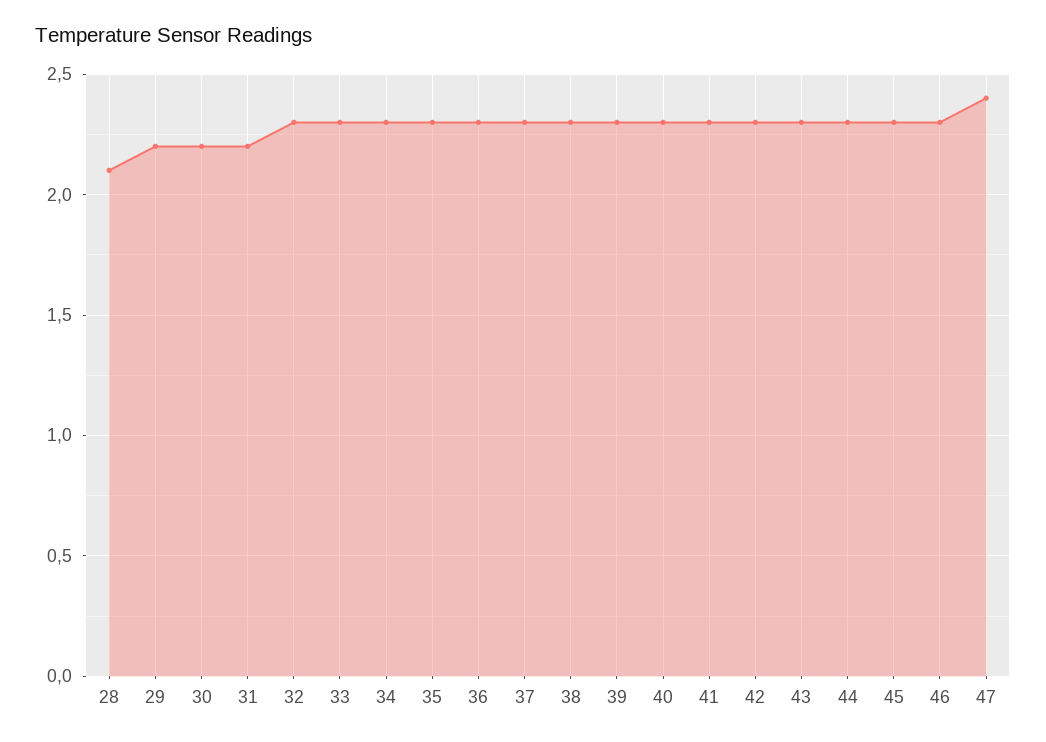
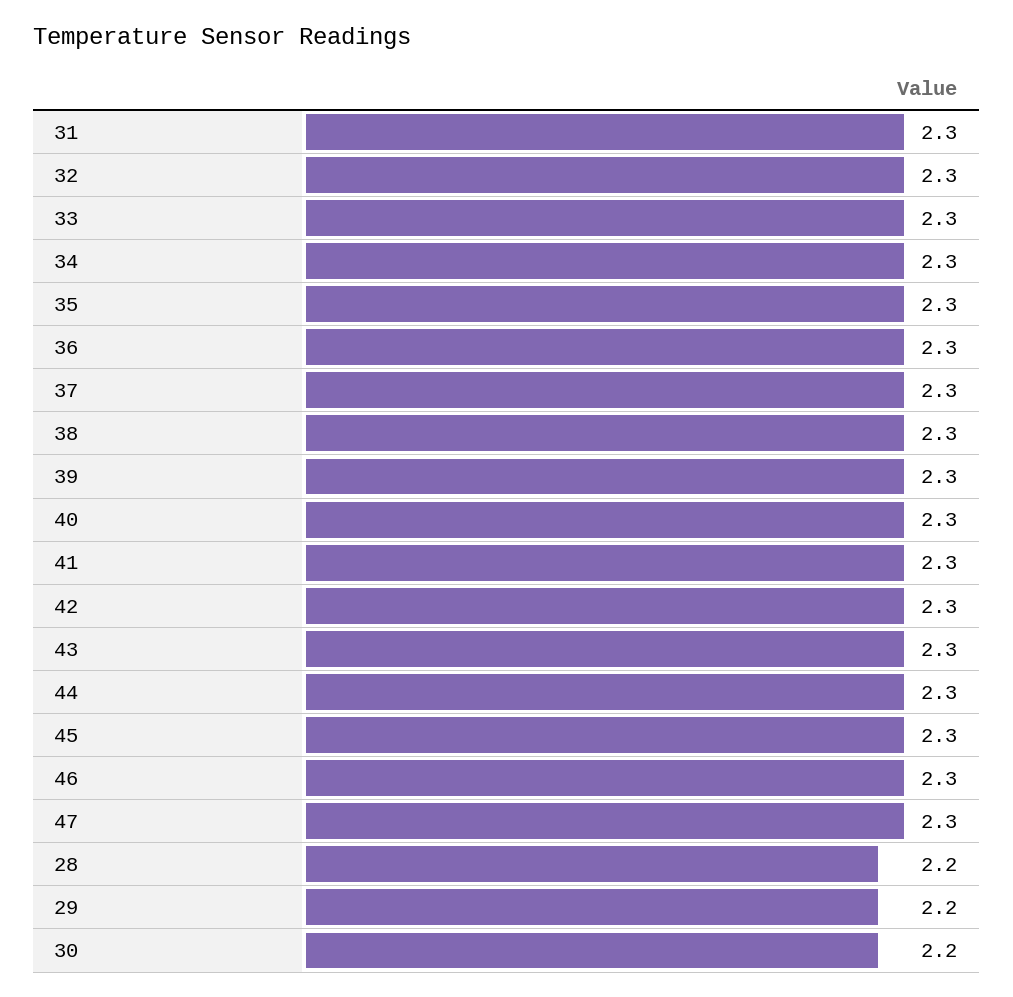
28: 2.1 -> 2.2
31: 2.2 -> 2.3
47: 2.4 -> 2.3

